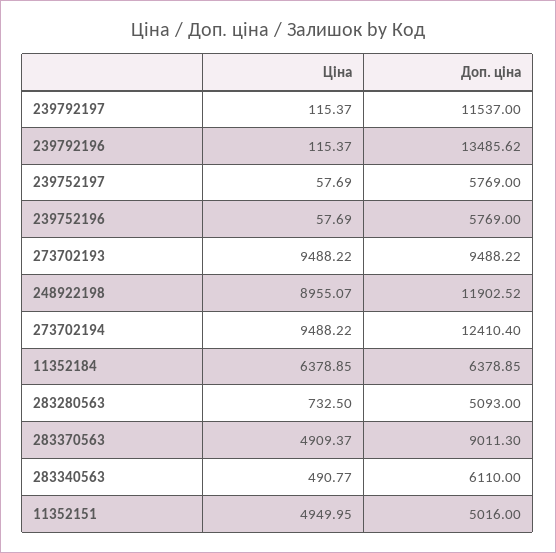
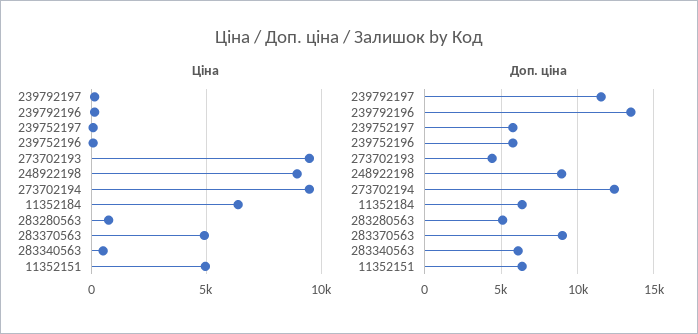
Доп. ціна, 273702193: 9488.22 -> 4500
Доп. ціна, 248922198: 11902.52 -> 9000
Доп. ціна, 11352151: 5016 -> 6500

